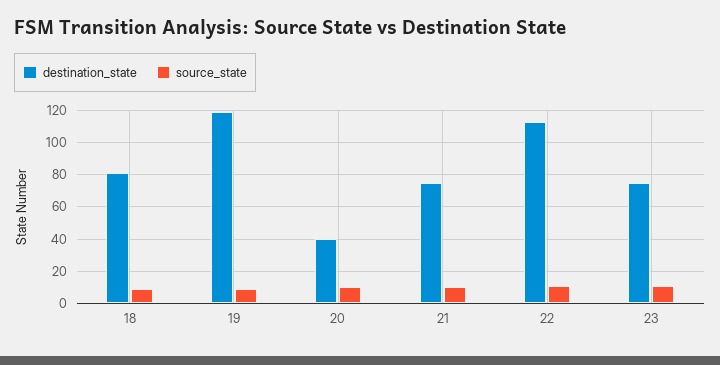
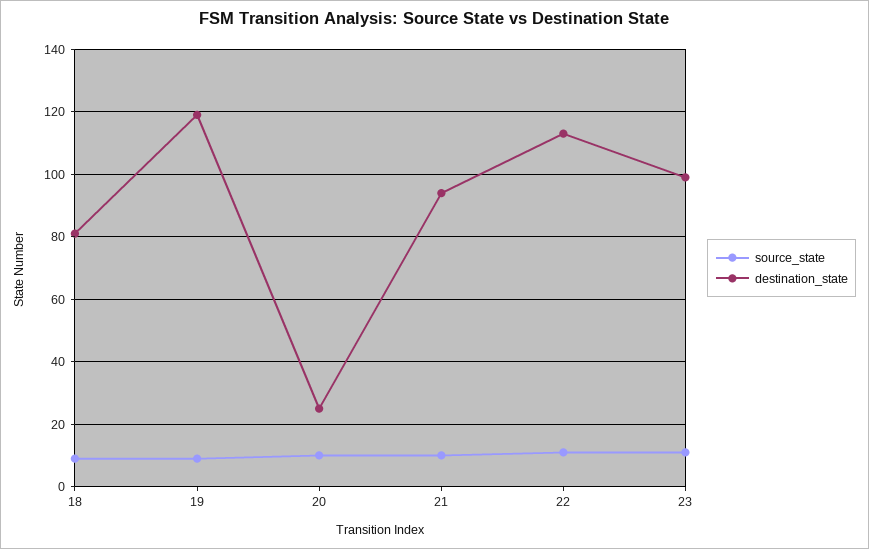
destination_state, 20: 40 -> 25
destination_state, 21: 75 -> 95
destination_state, 23: 75 -> 100

